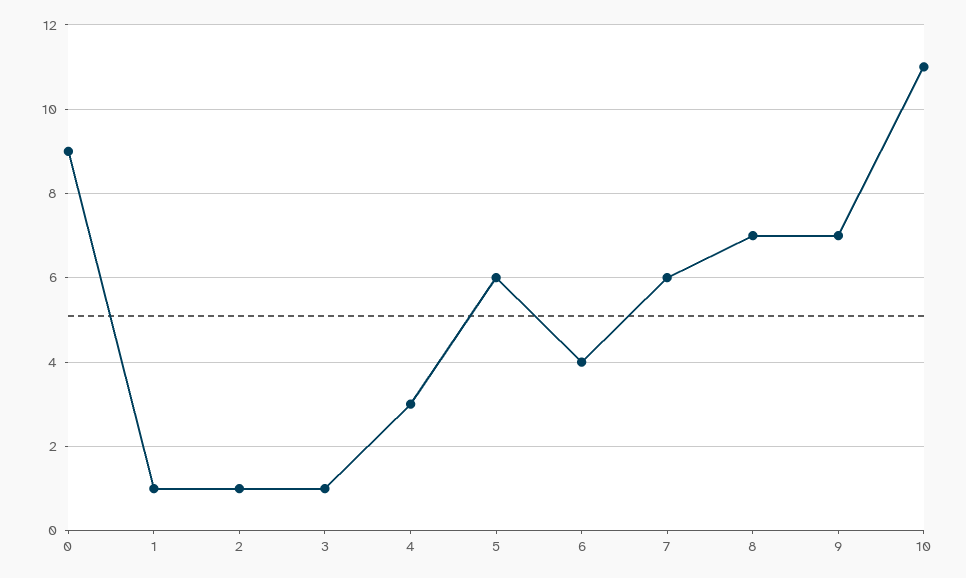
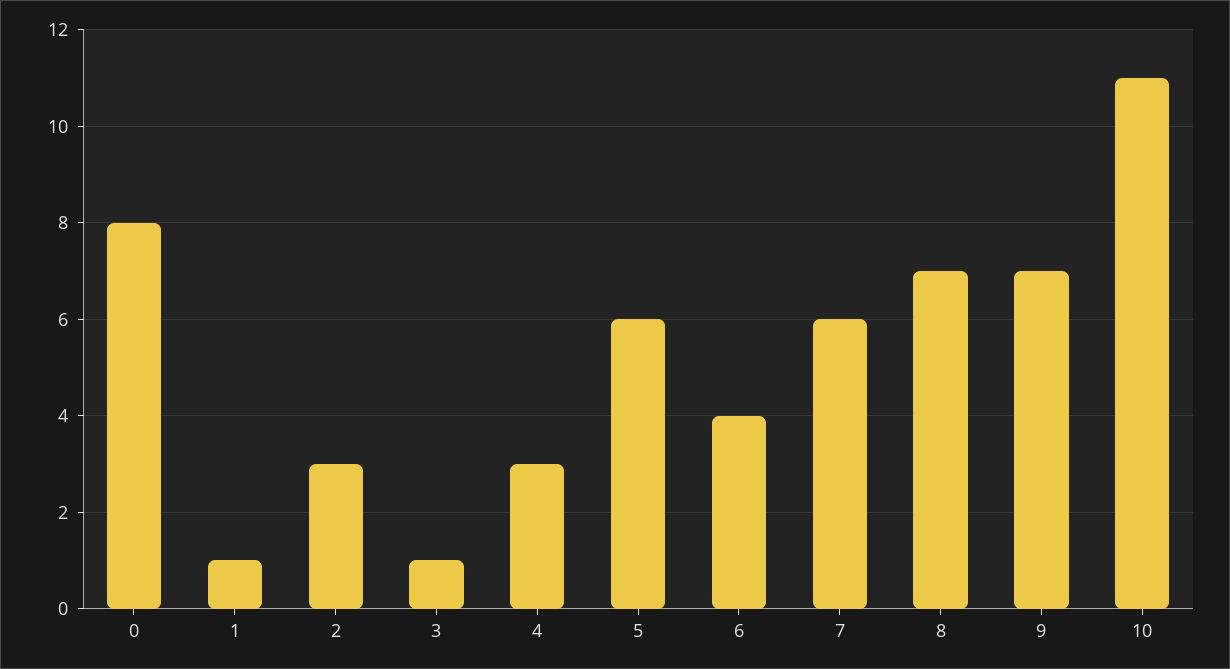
0: 9 -> 8
2: 1 -> 3

